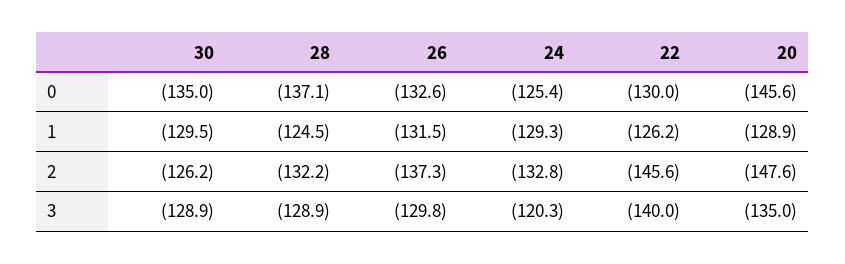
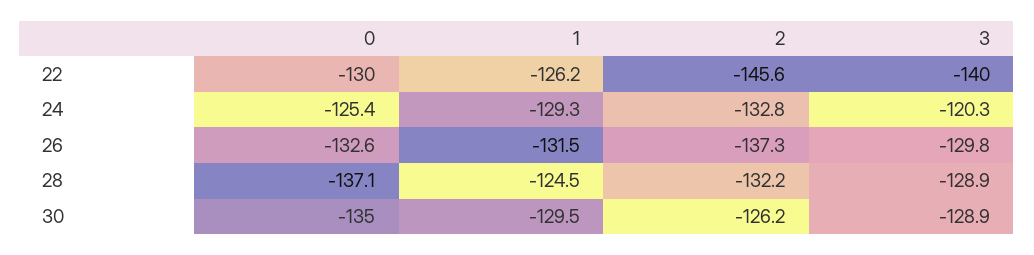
20, 0: -145.6 -> none
20, 1: -128.9 -> none
20, 2: -147.6 -> none
20, 3: -135 -> none

